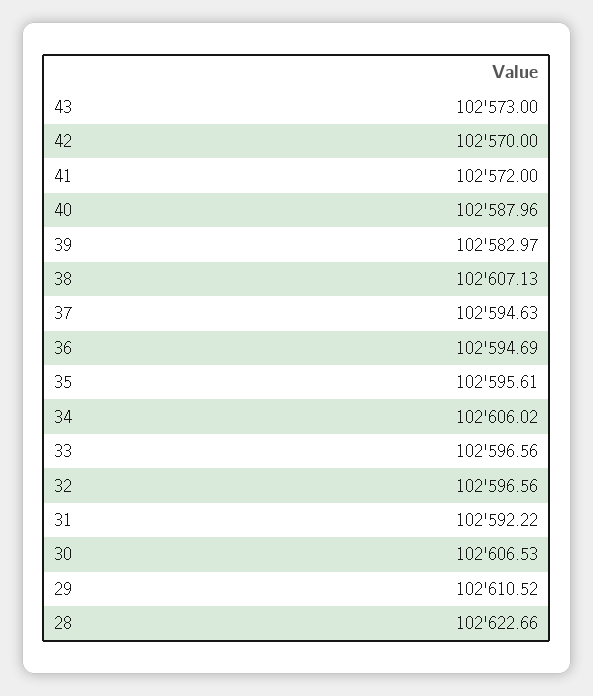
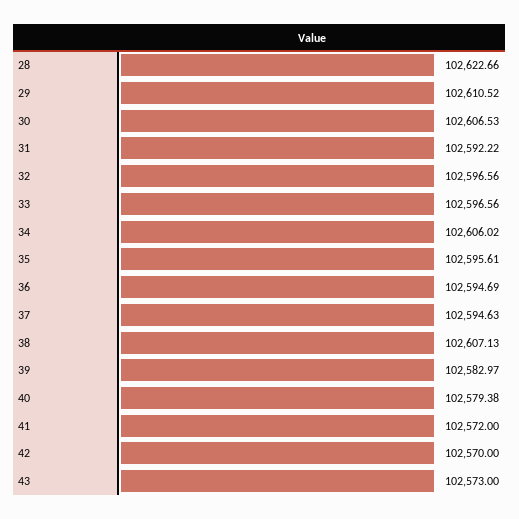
40: 102587.96 -> 102579.38

